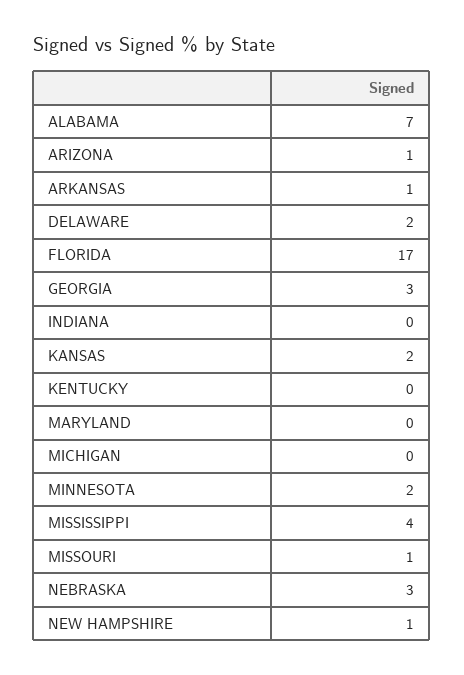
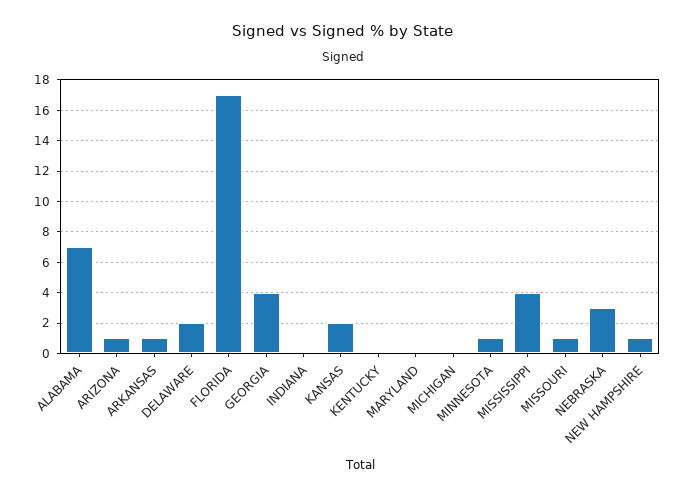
GEORGIA: 3 -> 4
MINNESOTA: 2 -> 1

